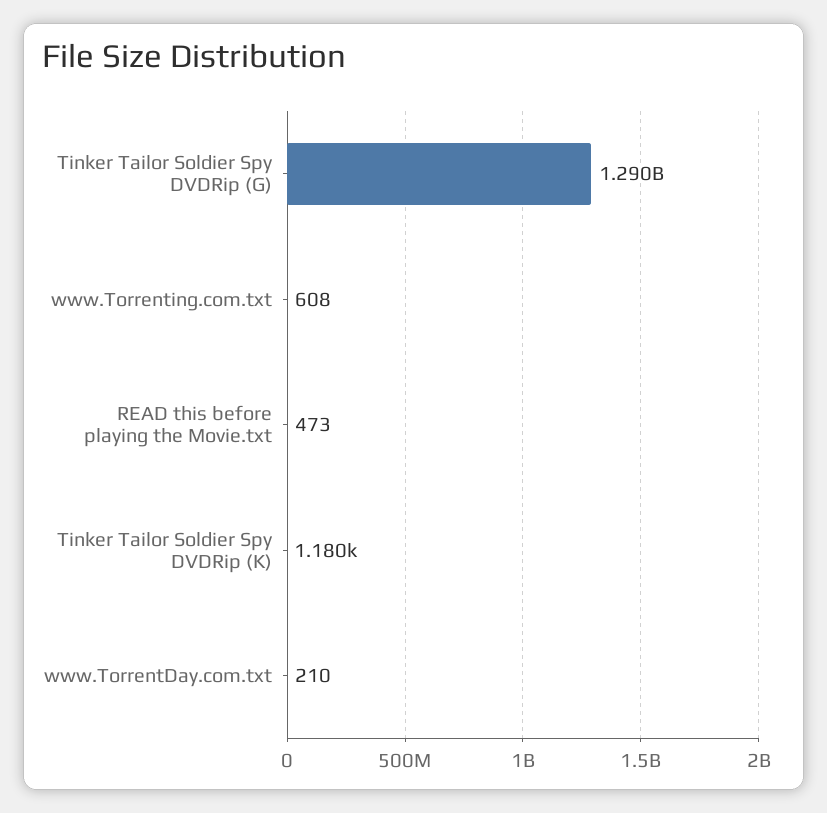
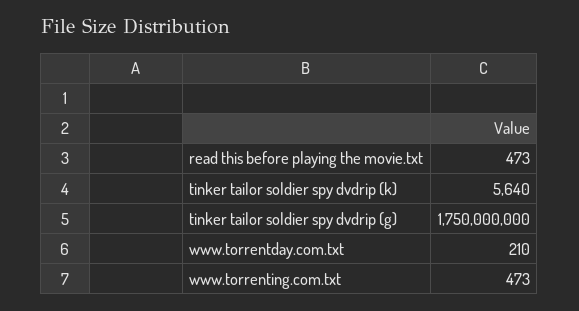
Tinker Tailor Soldier Spy DVDRip (G): 1290000000 -> 1750000000
www.Torrenting.com.txt: 608 -> 473
Tinker Tailor Soldier Spy DVDRip (K): 1180 -> 5640

